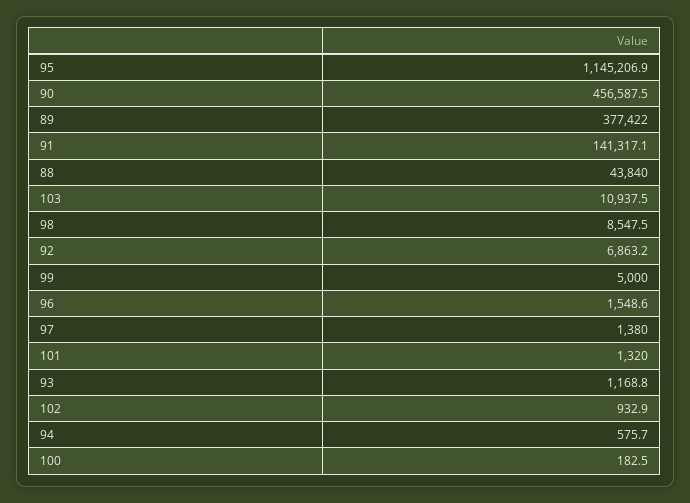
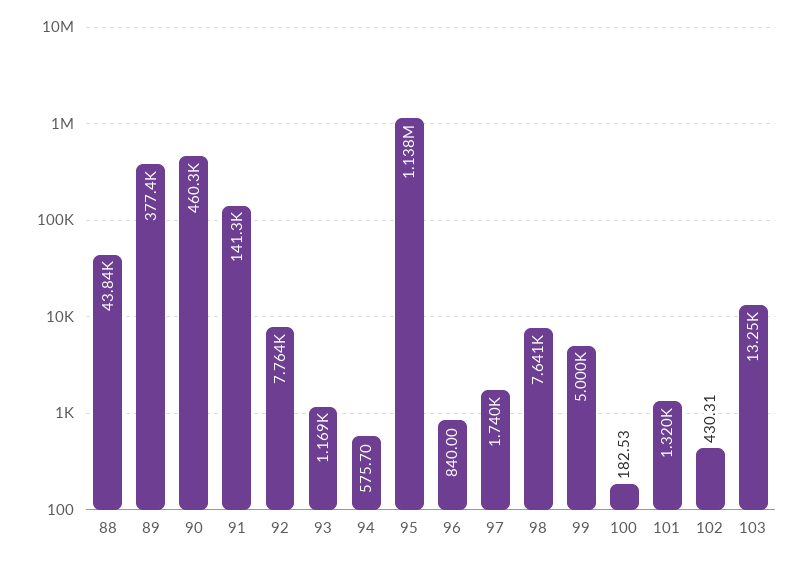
95: 1145206.9 -> 1138000
90: 456587.5 -> 460300
103: 10937.5 -> 13250
98: 8547.5 -> 7641
92: 6863.2 -> 7764
96: 1548.6 -> 840
97: 1380 -> 1740
102: 932.9 -> 430.31

